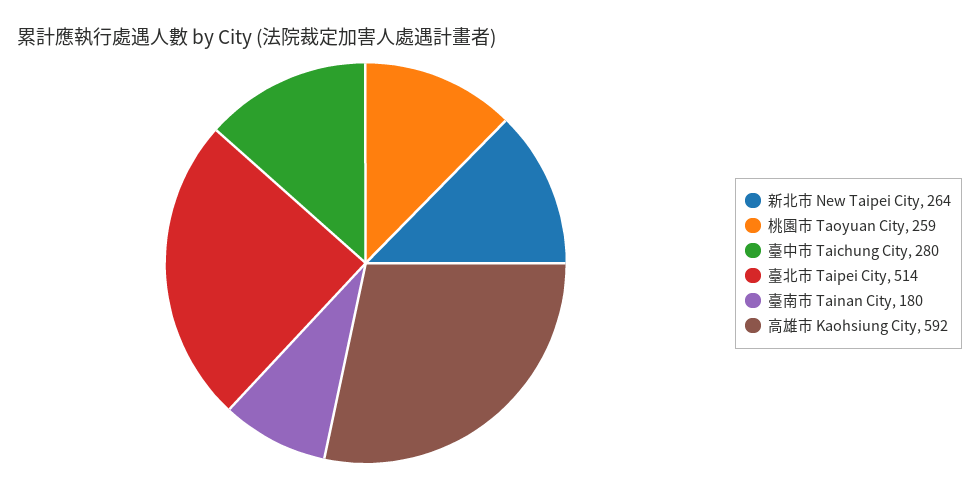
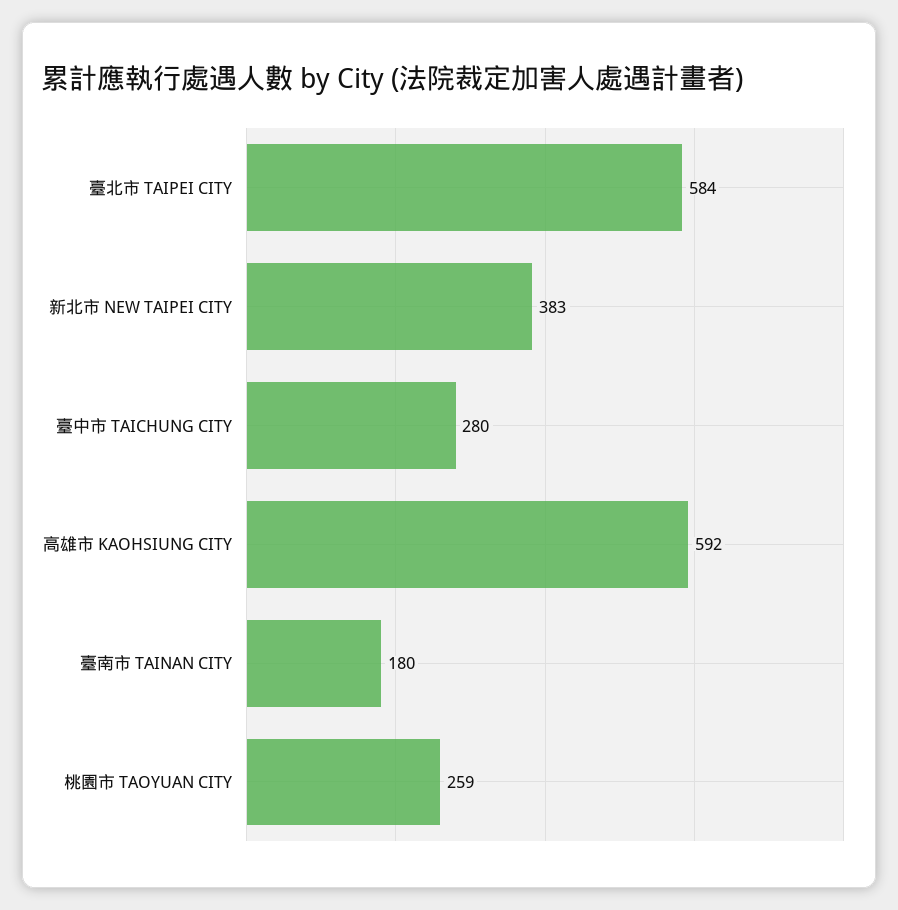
新北市 New Taipei City: 264 -> 383
臺北市 Taipei City: 514 -> 584

